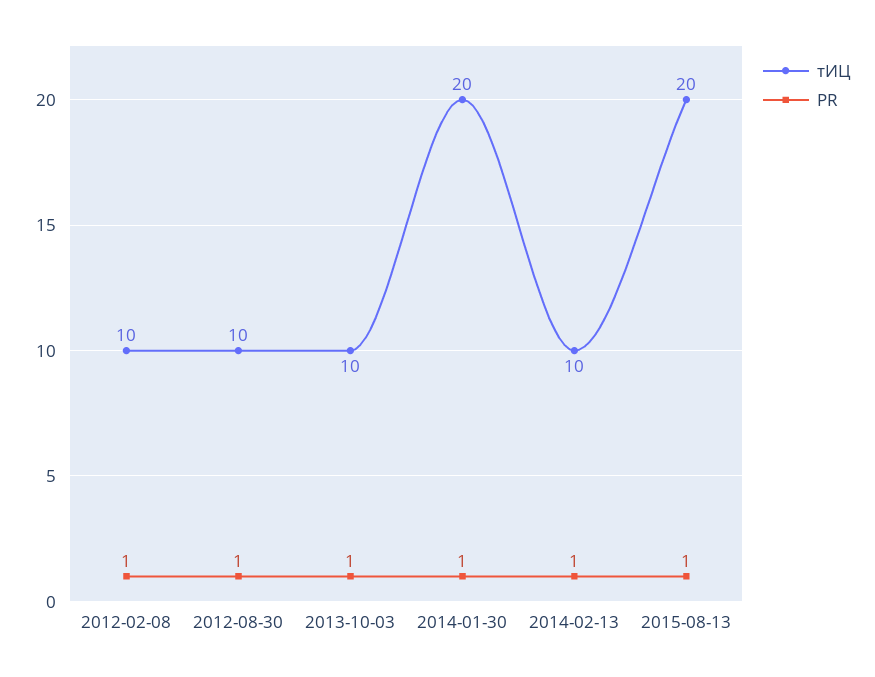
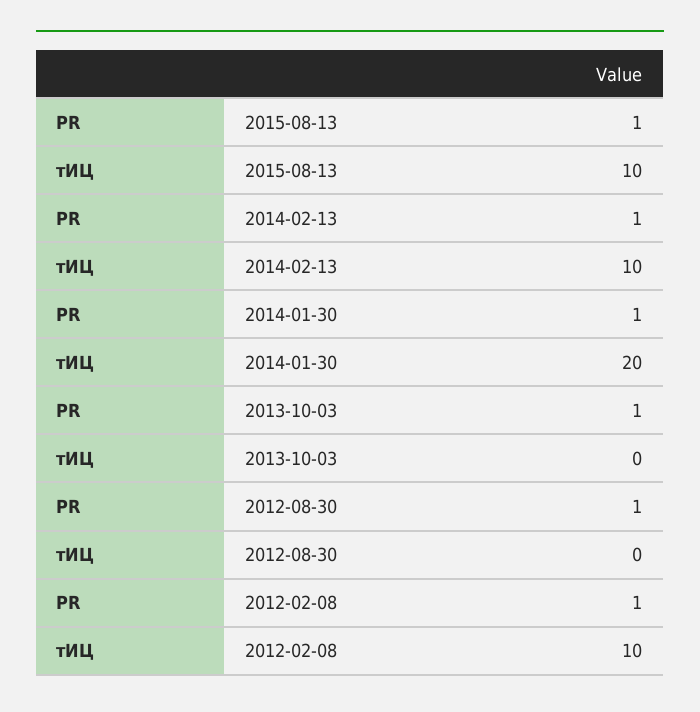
тИЦ, 2012-08-30: 10 -> 0
тИЦ, 2013-10-03: 10 -> 0
тИЦ, 2015-08-13: 20 -> 10

